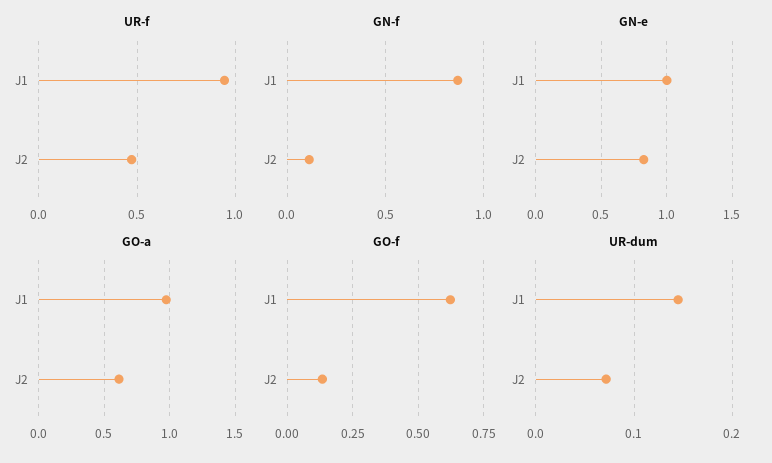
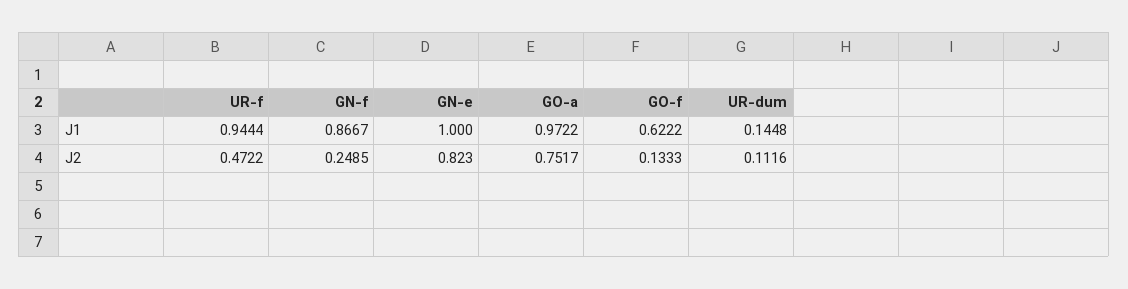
GN-f, J2: 0.1 -> 0.2485
GO-a, J2: 0.6 -> 0.7517
UR-dum, J2: 0.07 -> 0.1116

